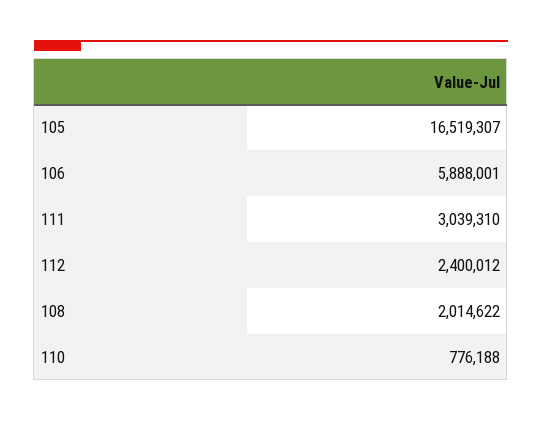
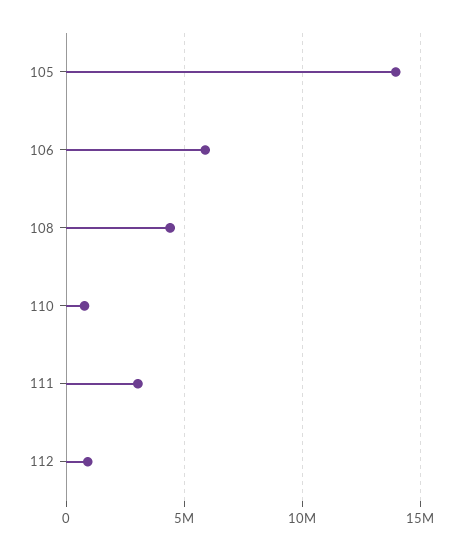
105: 16519307 -> 14000000
112: 2400012 -> 1000000
108: 2014622 -> 4500000

